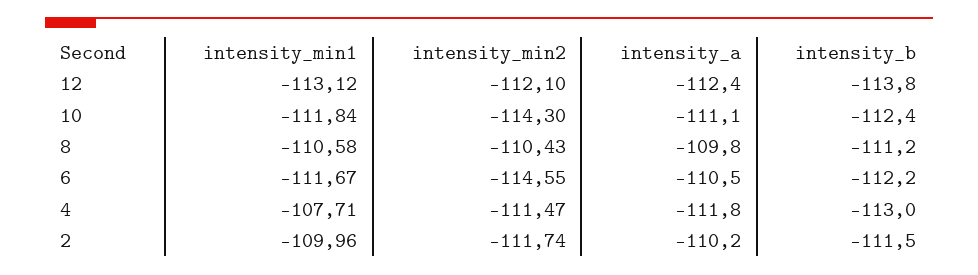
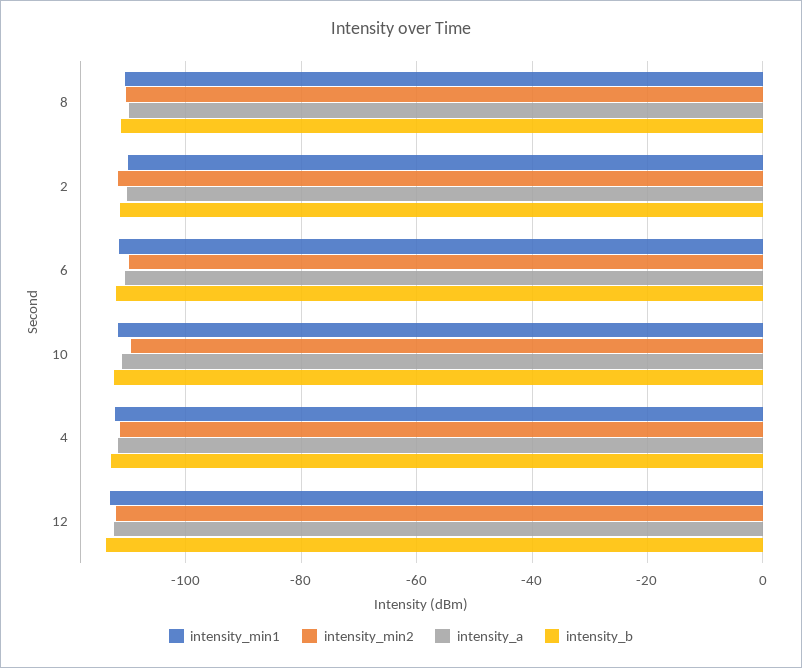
intensity_min2, 10: -114.3 -> -110
intensity_min2, 6: -114.55 -> -110
intensity_min1, 4: -107.71 -> -112

